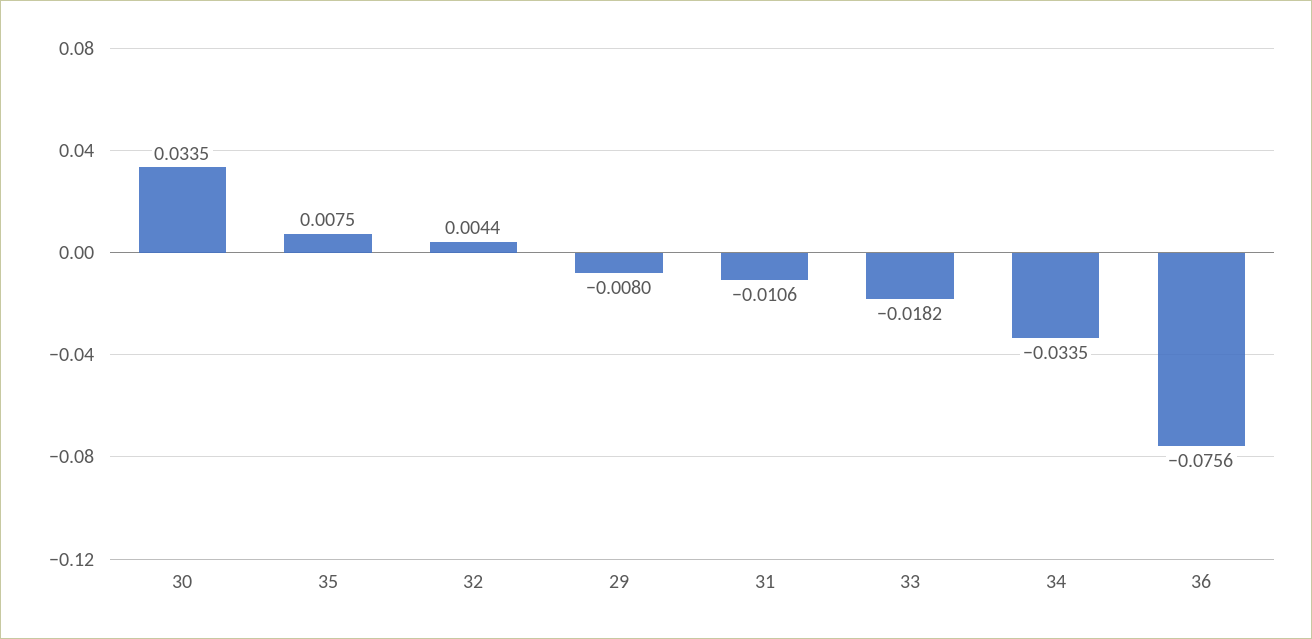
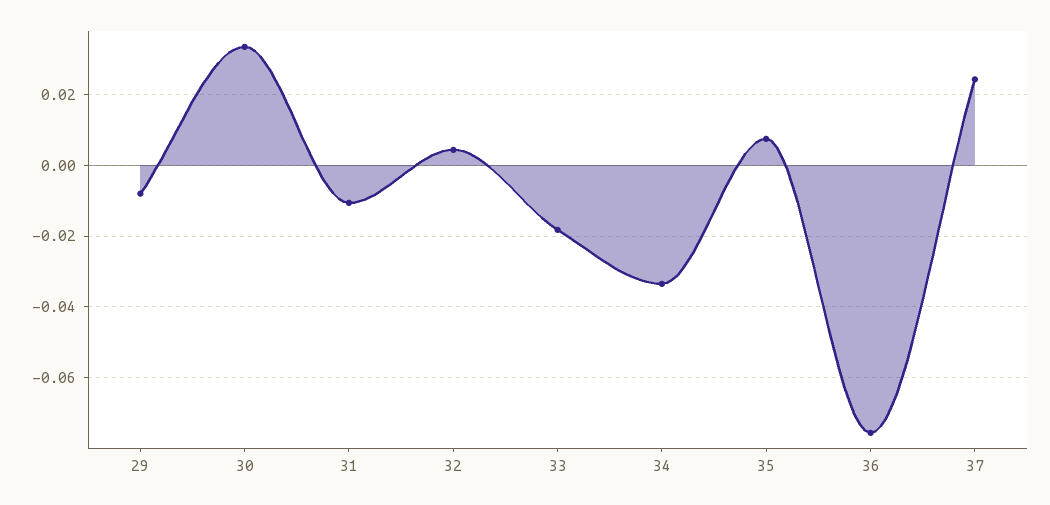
37: none -> 0.024

